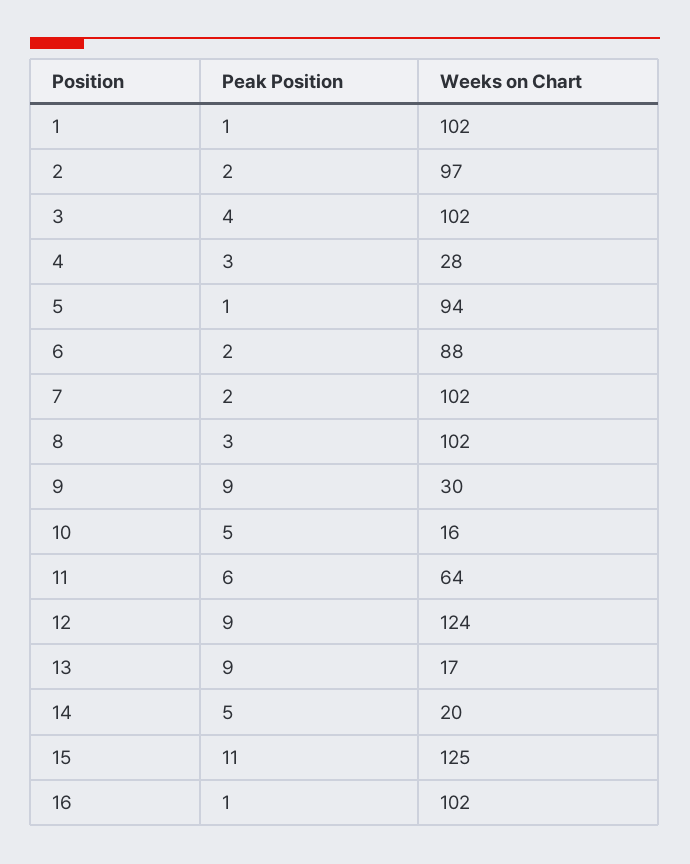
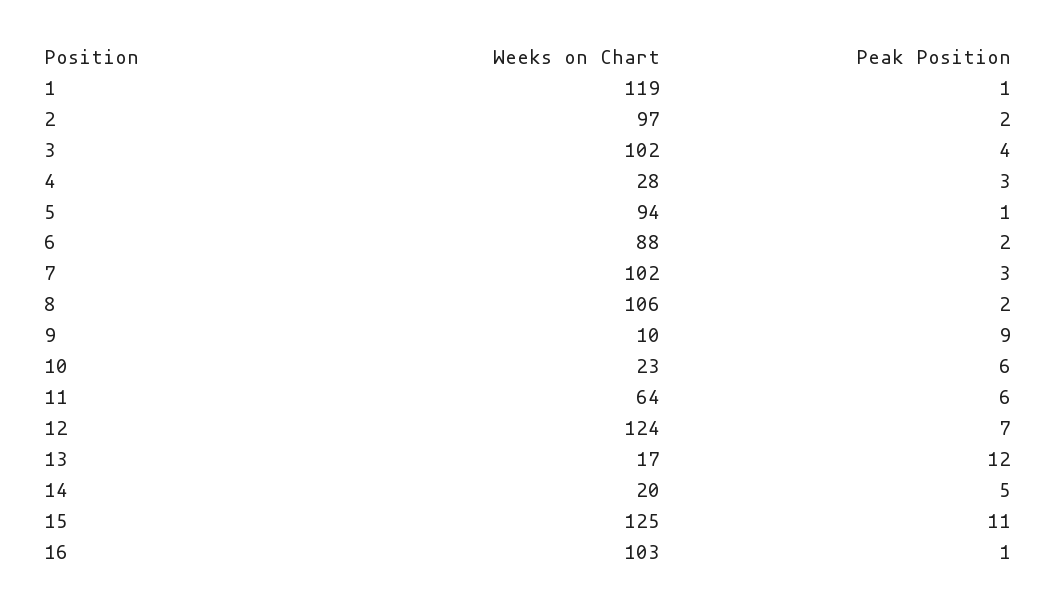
Weeks on Chart, 1: 102 -> 119
Peak Position, 7: 2 -> 3
Peak Position, 8: 3 -> 2
Weeks on Chart, 8: 102 -> 106
Weeks on Chart, 9: 30 -> 10
Peak Position, 10: 5 -> 6
Weeks on Chart, 10: 16 -> 23
Peak Position, 12: 9 -> 7
Peak Position, 13: 9 -> 12
Weeks on Chart, 16: 102 -> 103

